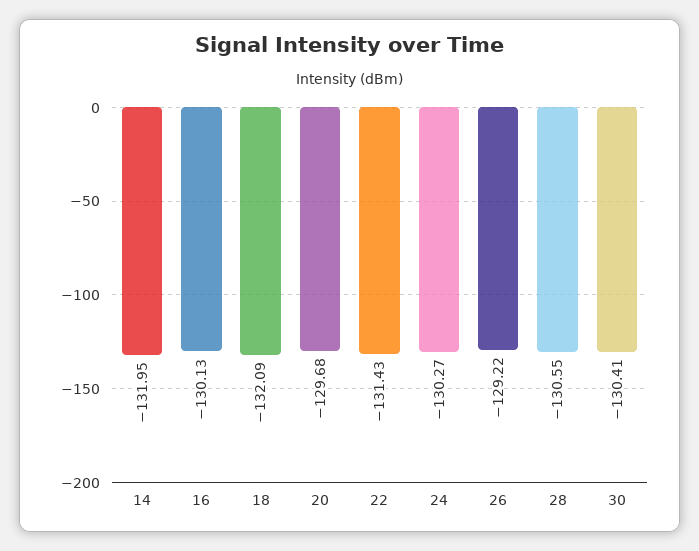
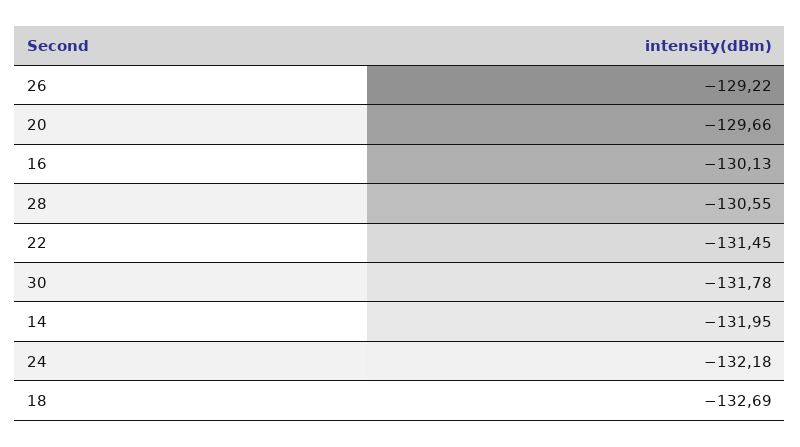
18: -132.09 -> -132.69
20: -129.68 -> -129.66
22: -131.43 -> -131.45
24: -130.27 -> -132.18
30: -130.41 -> -131.78

